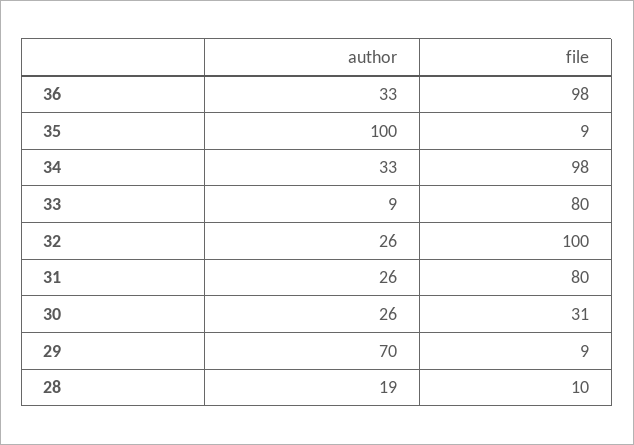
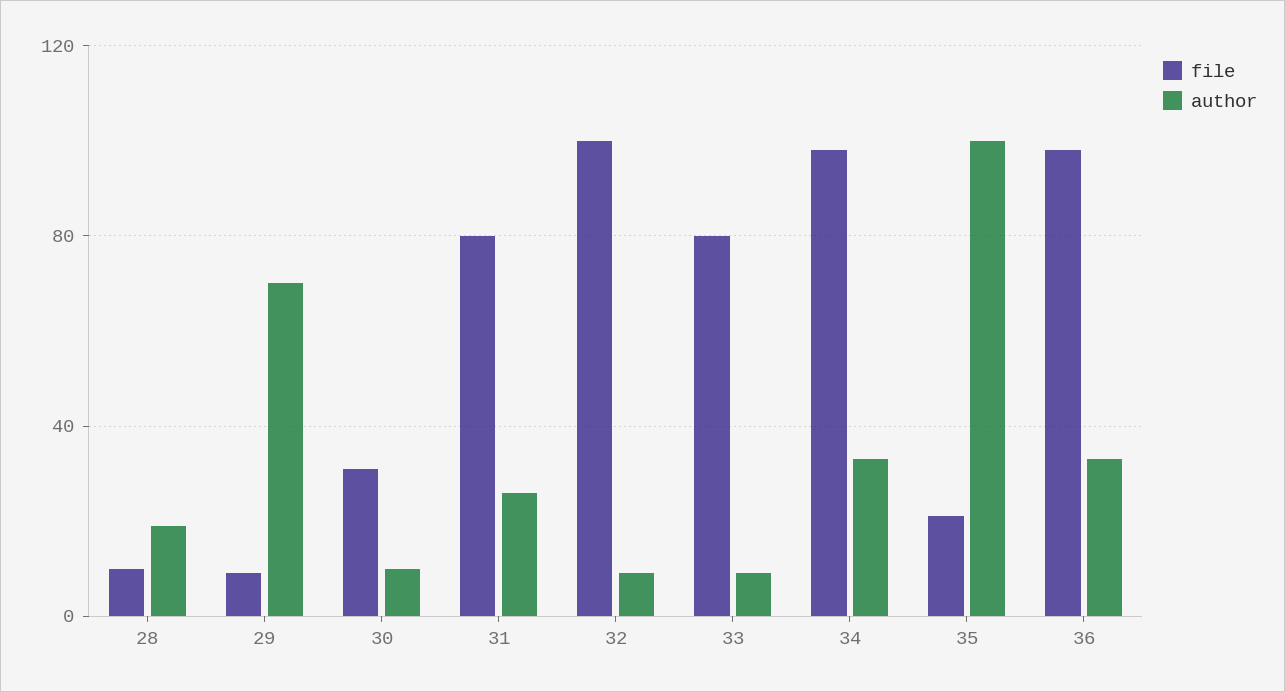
file, 35: 9 -> 20
author, 32: 26 -> 10
author, 30: 26 -> 10

